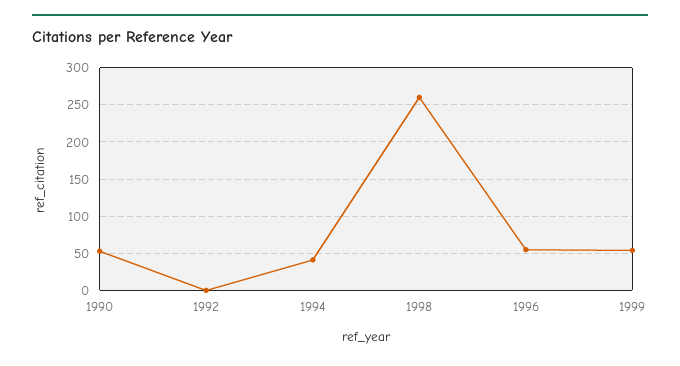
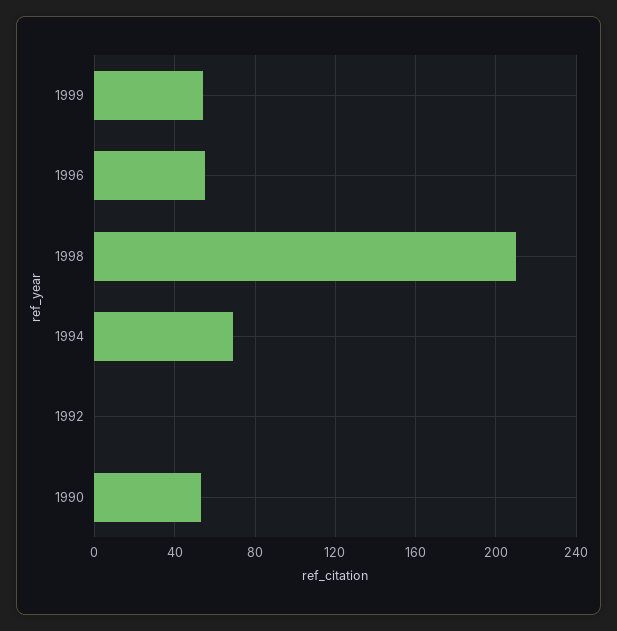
1994: 40 -> 70
1998: 260 -> 210

